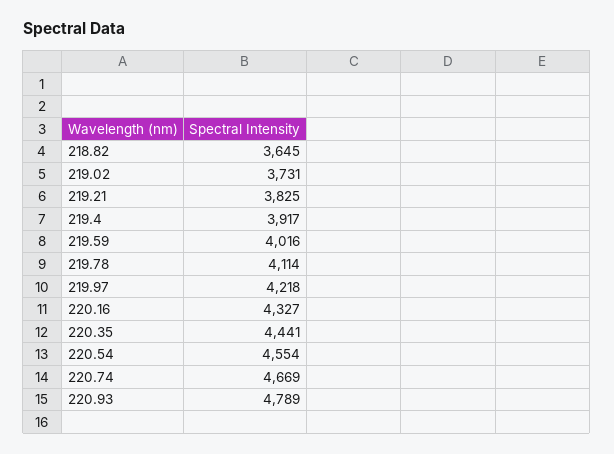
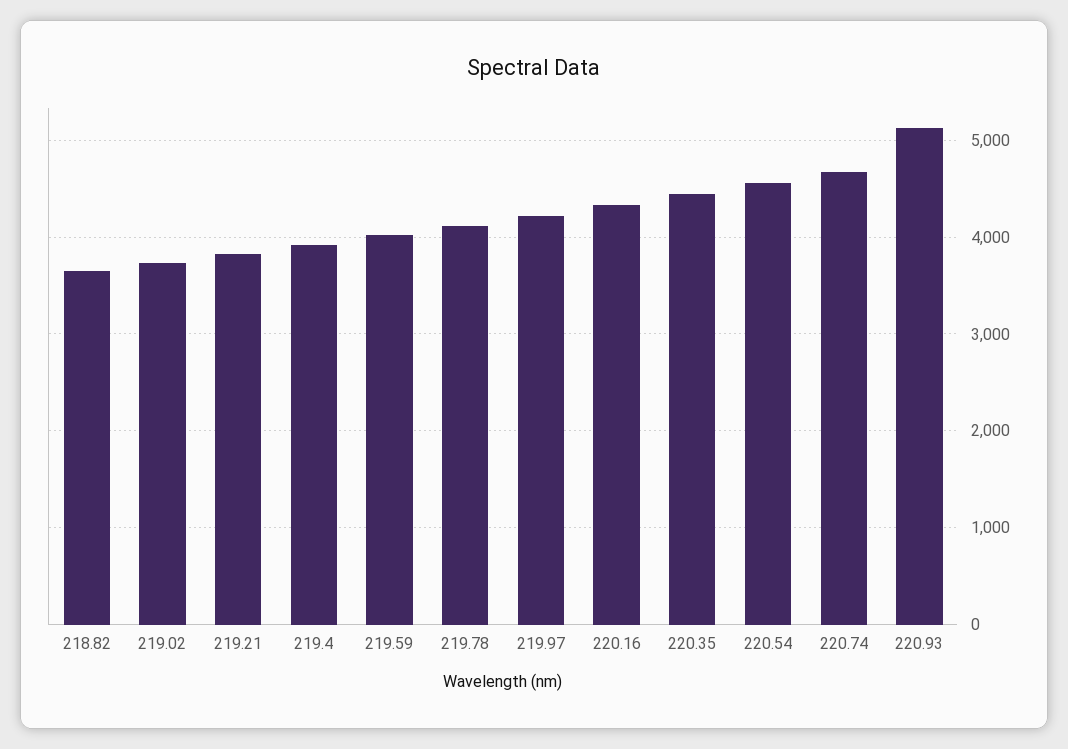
220.93: 4789 -> 5100

